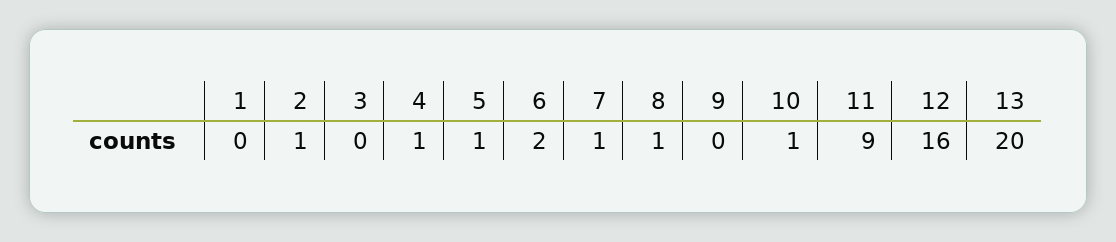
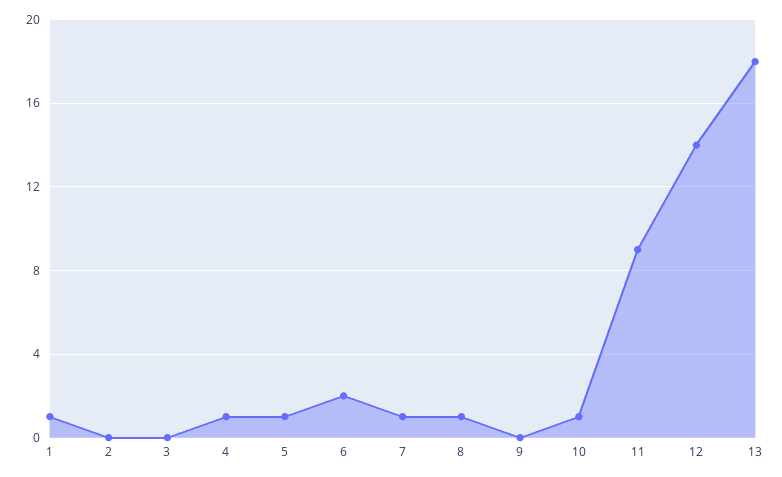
1: 0 -> 1
2: 1 -> 0
12: 16 -> 14
13: 20 -> 18

